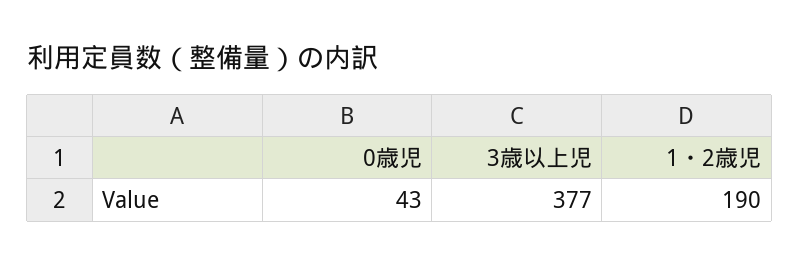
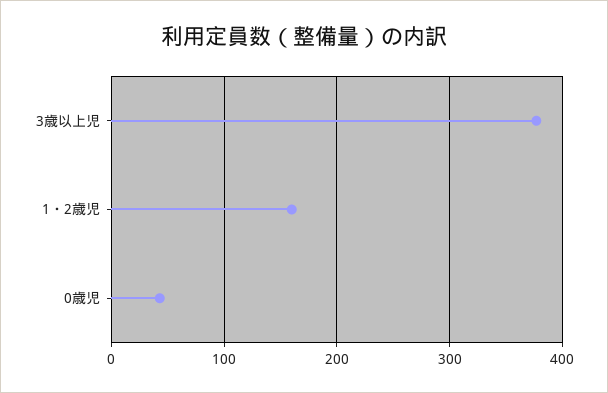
1・2歳児: 190 -> 160

